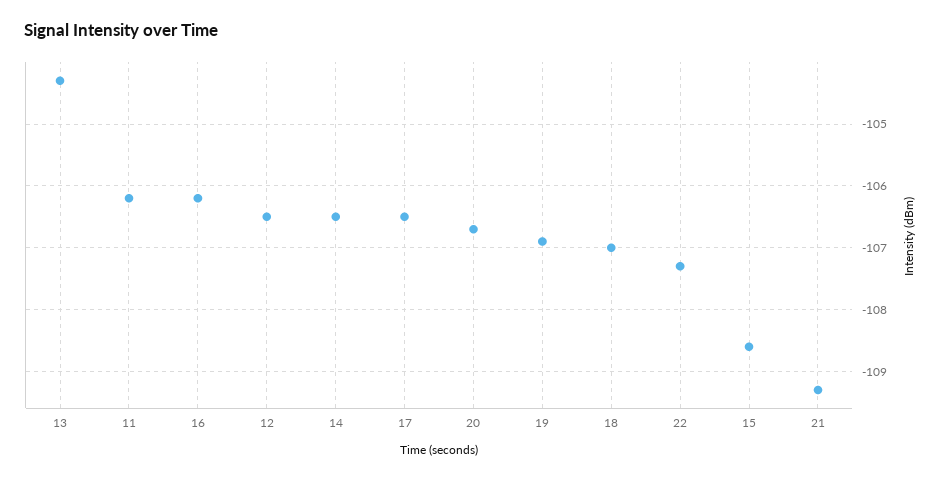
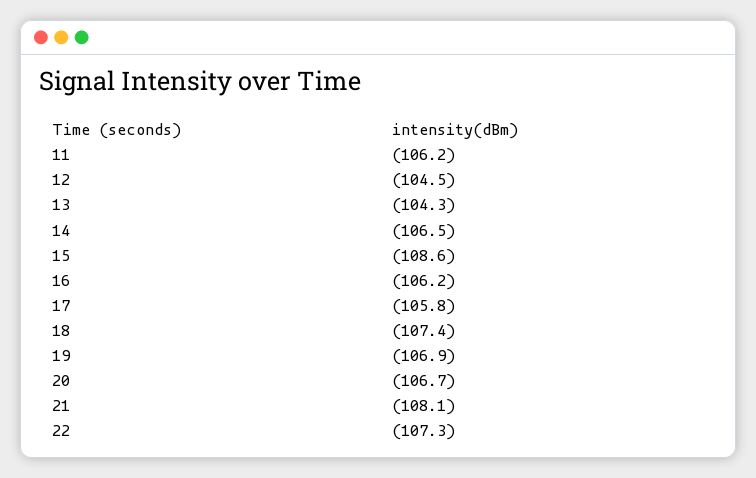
12: -106.5 -> -104.5
17: -106.5 -> -105.8
18: -107 -> -107.4
21: -109.3 -> -108.1

